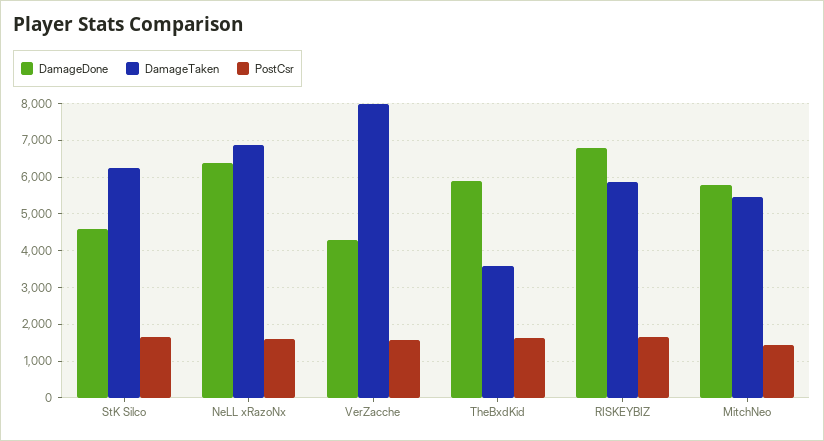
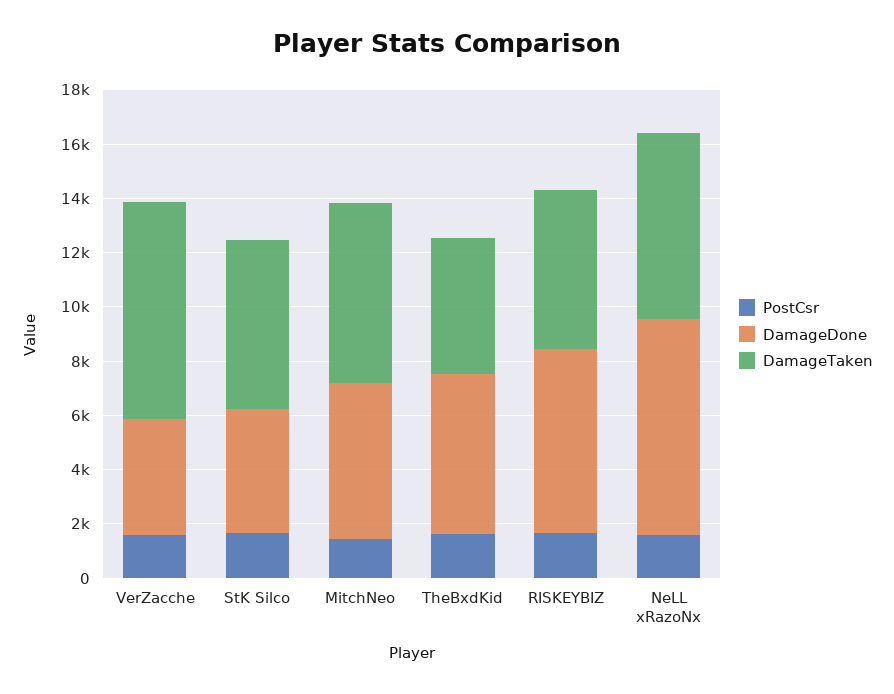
DamageDone, NeLL xRazoNx: 6400 -> 8000
DamageTaken, TheBxdKid: 3600 -> 5000
DamageTaken, MitchNeo: 5400 -> 6500

